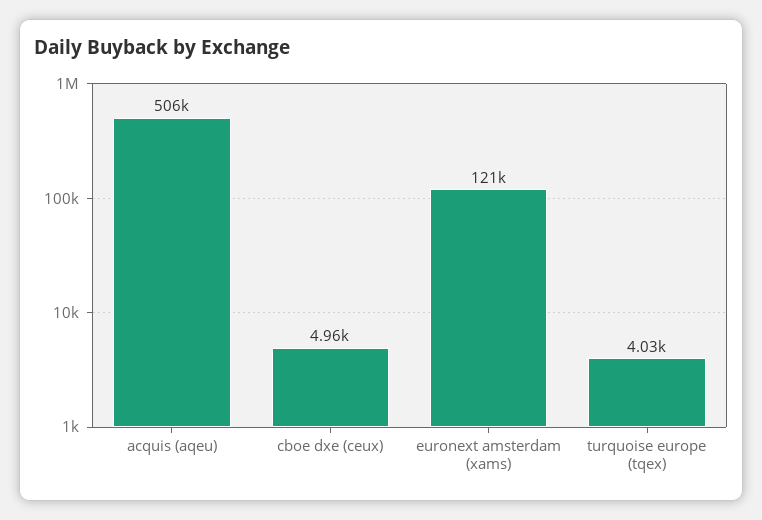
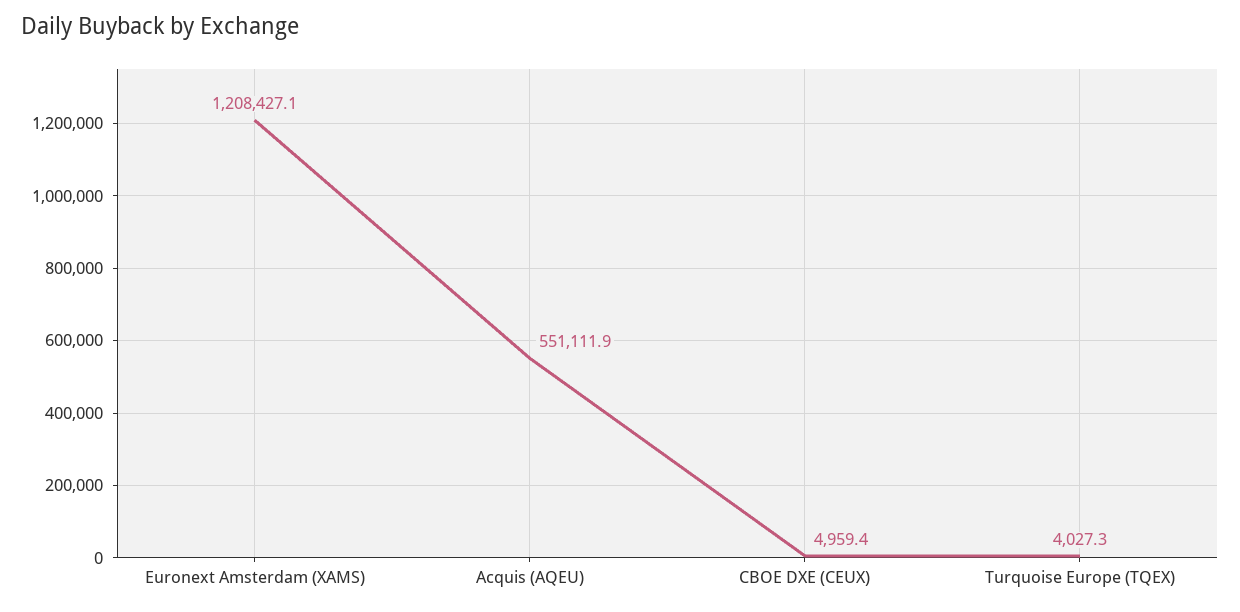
acquis (aqeu): 506000 -> 551111.9
euronext amsterdam (xams): 121000 -> 1208427.1

